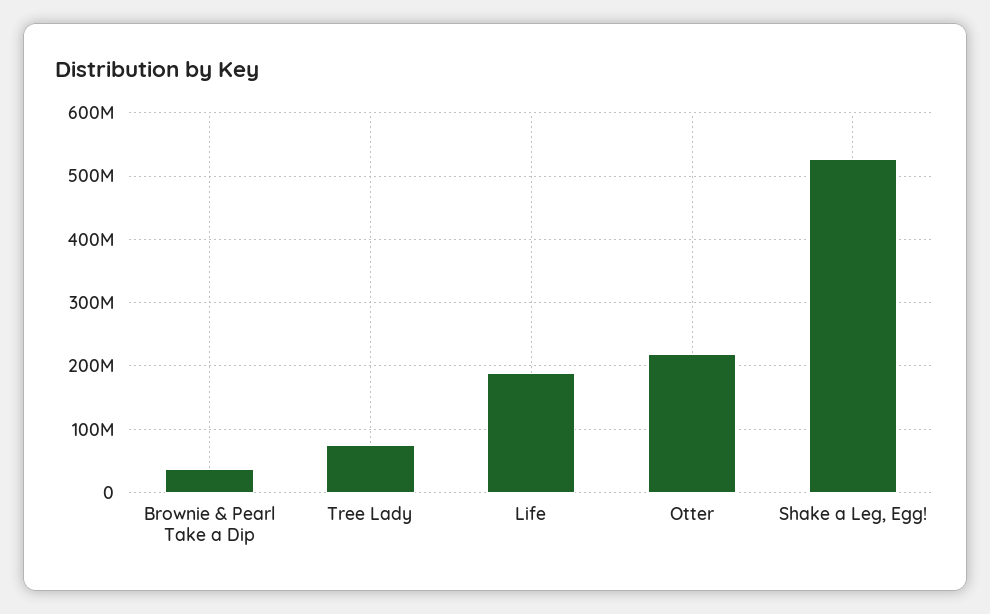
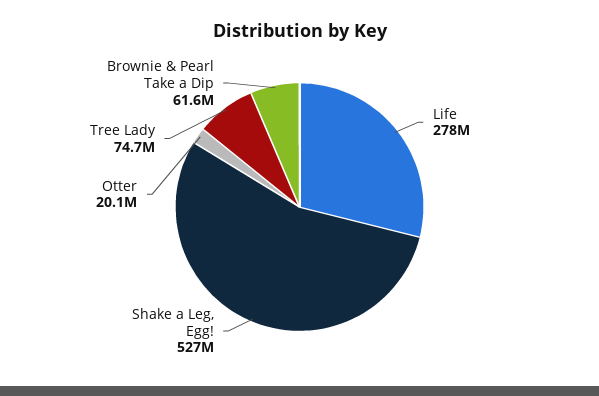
Brownie & Pearl Take a Dip: 40000000 -> 61600000
Life: 190000000 -> 278000000
Otter: 220000000 -> 20100000

